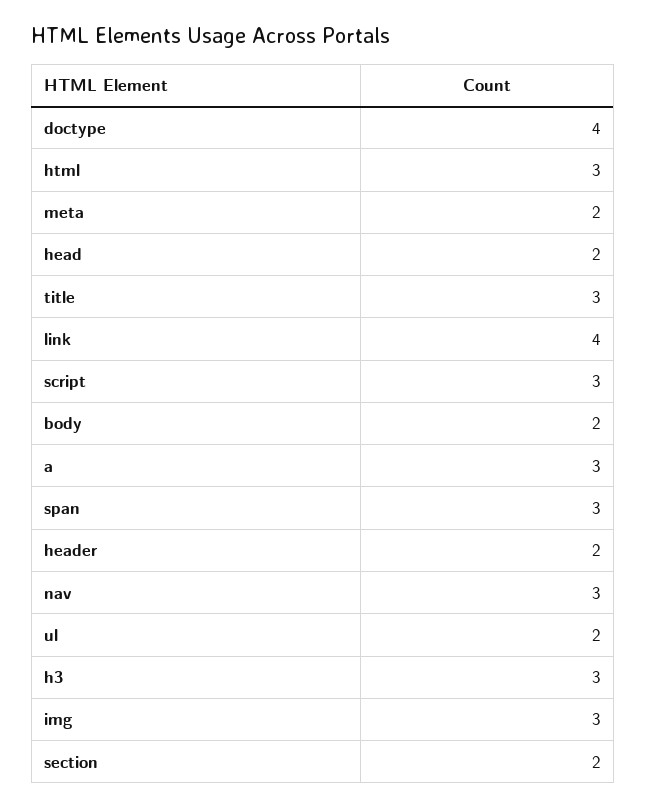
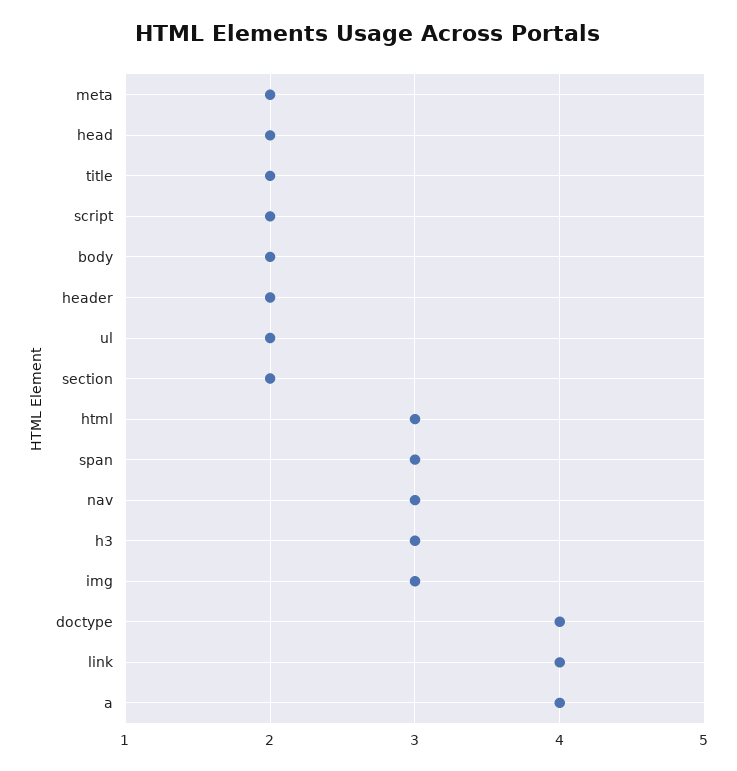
title: 3 -> 2
script: 3 -> 2
a: 3 -> 4

